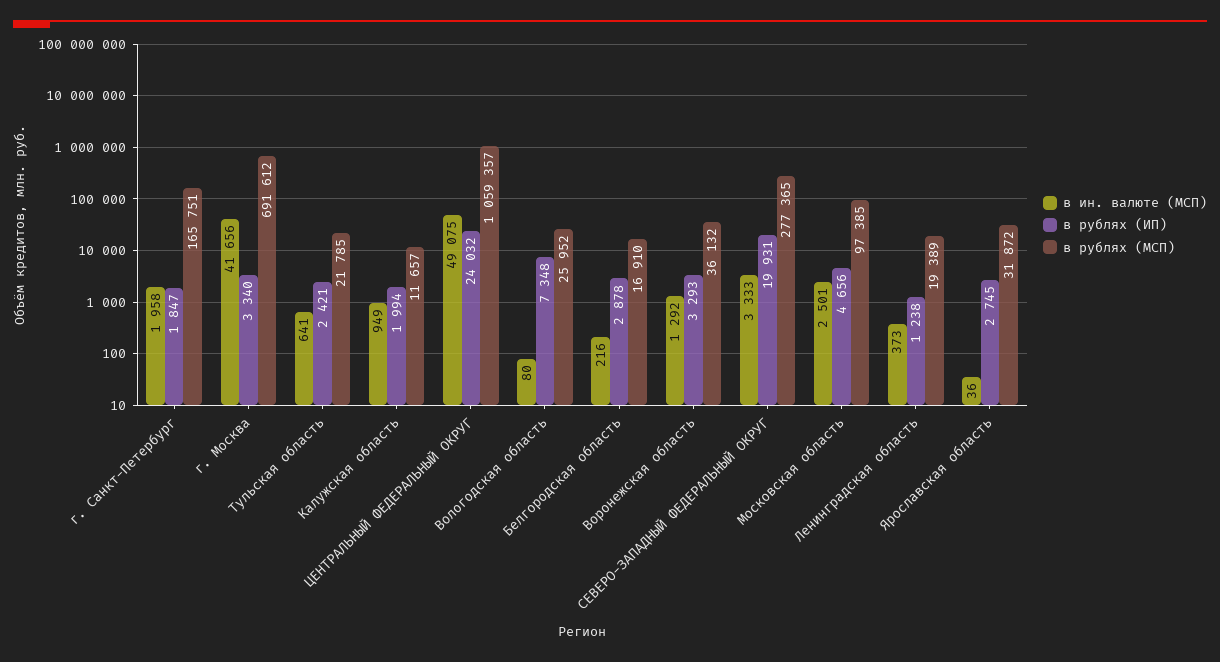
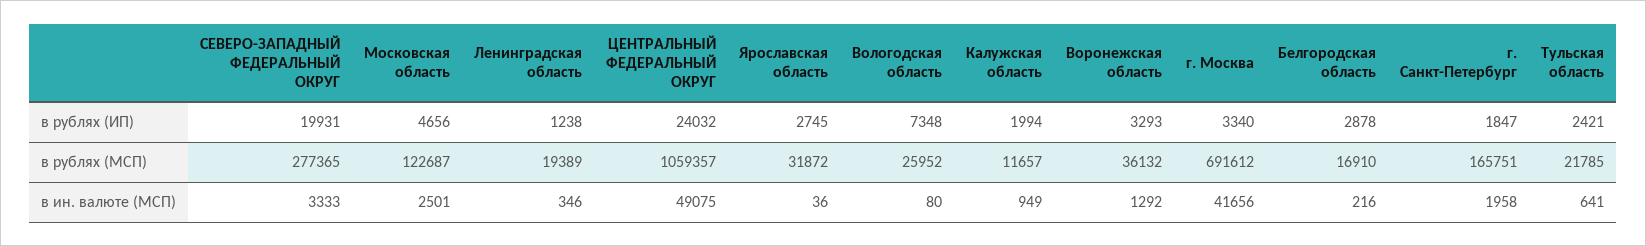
в рублях (МСП), Московская область: 97385 -> 122687
в ин. валюте (МСП), Ленинградская область: 373 -> 346

